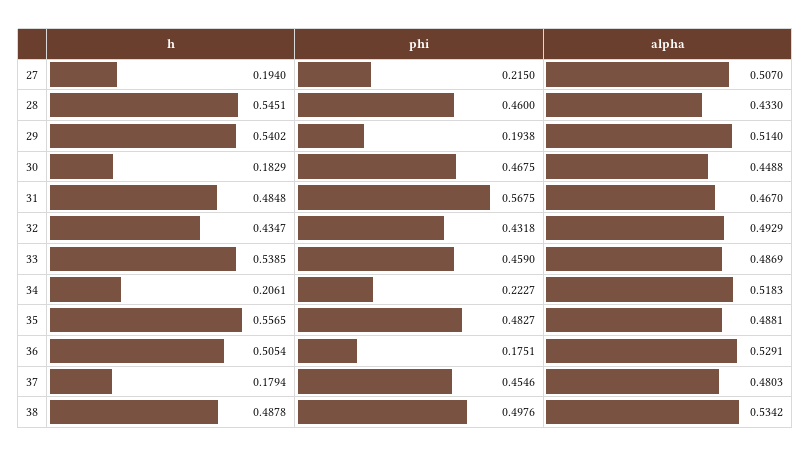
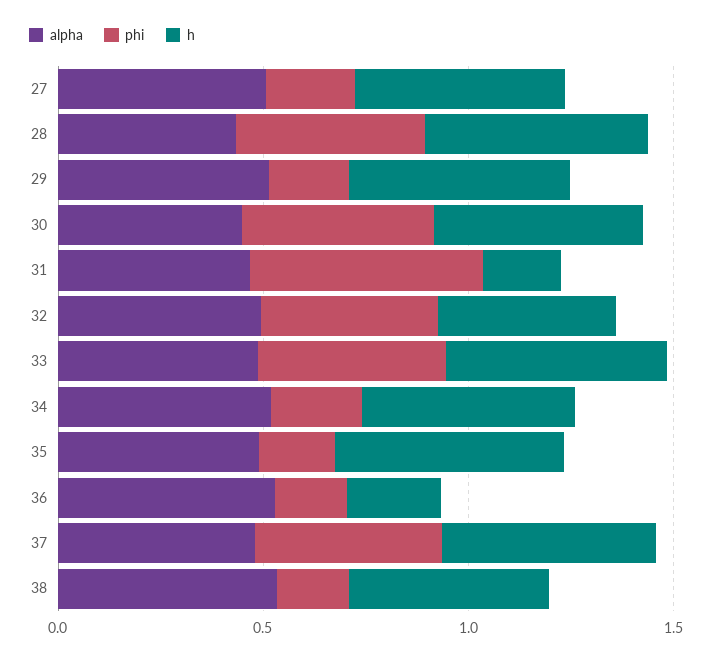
h, 27: 0.194 -> 0.5
h, 30: 0.1829 -> 0.5
h, 31: 0.4848 -> 0.2
h, 34: 0.2061 -> 0.5
phi, 35: 0.4827 -> 0.2
h, 36: 0.5054 -> 0.2
h, 37: 0.1794 -> 0.5
phi, 38: 0.4976 -> 0.2

